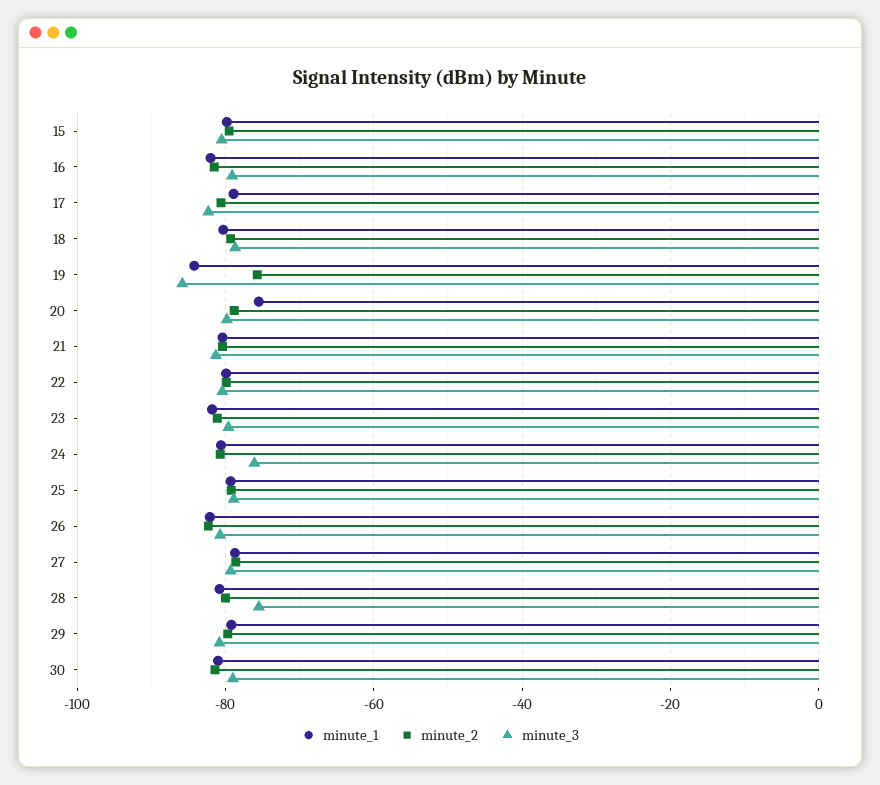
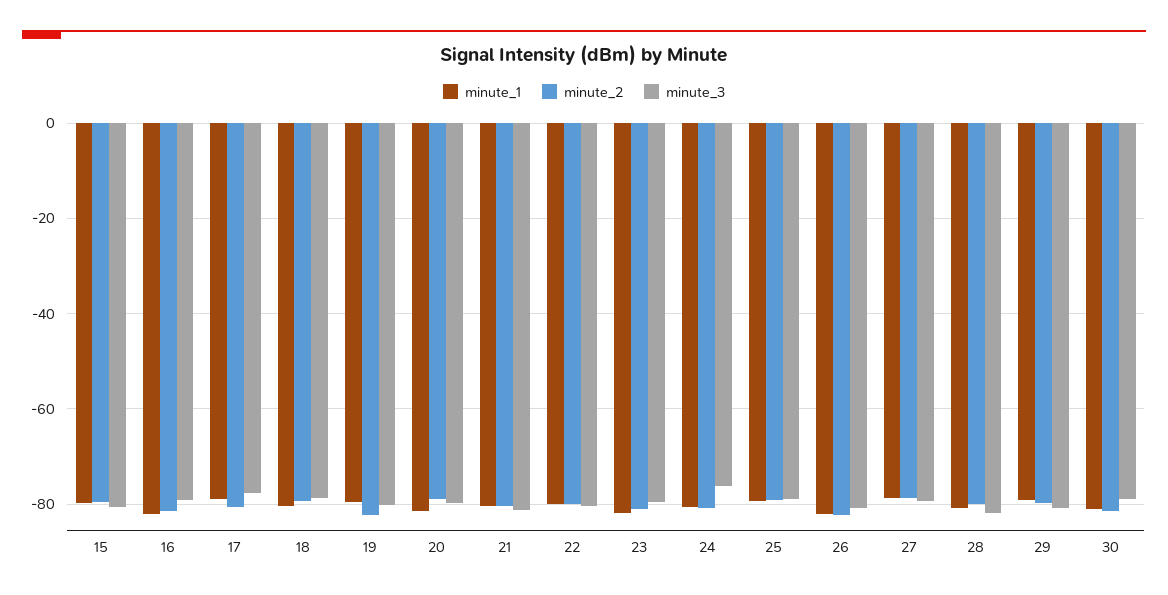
minute_3, 17: -82 -> -78
minute_1, 19: -84 -> -80
minute_2, 19: -76 -> -82
minute_3, 19: -86 -> -80
minute_1, 20: -76 -> -82
minute_3, 28: -76 -> -82

